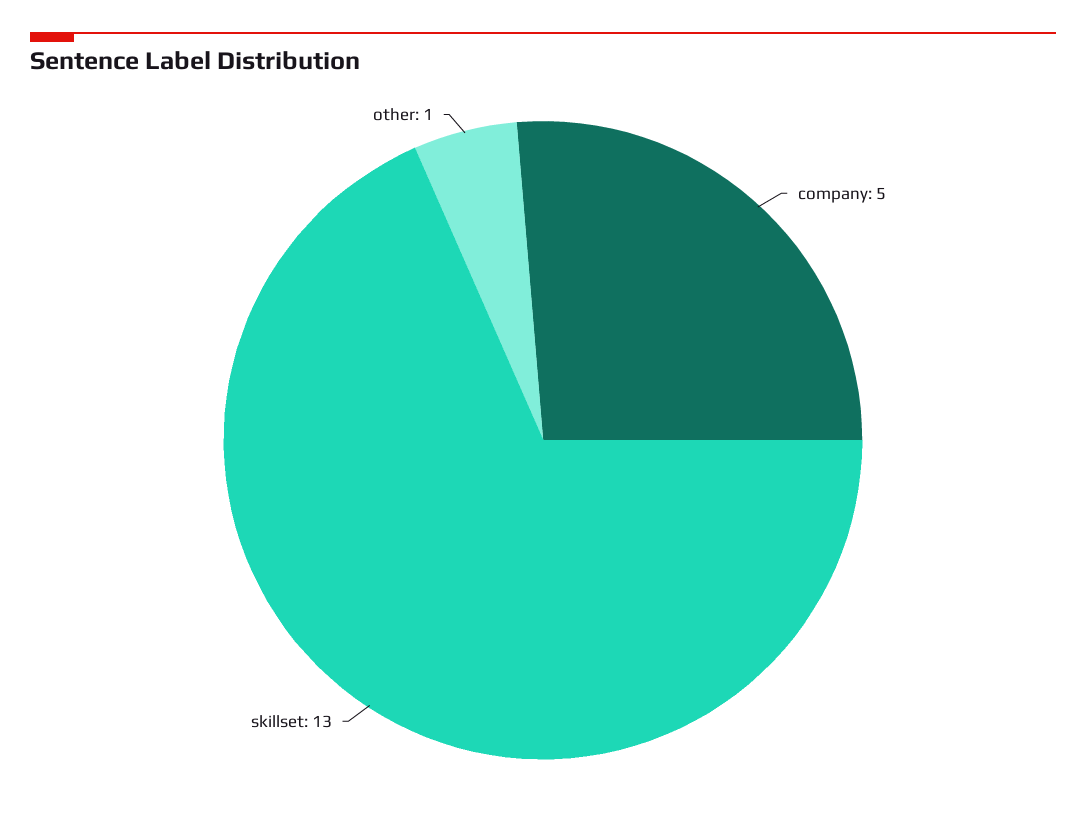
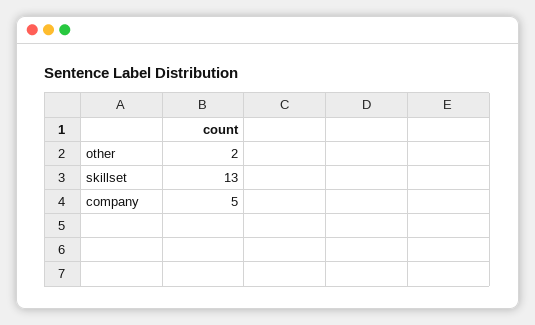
other: 1 -> 2

